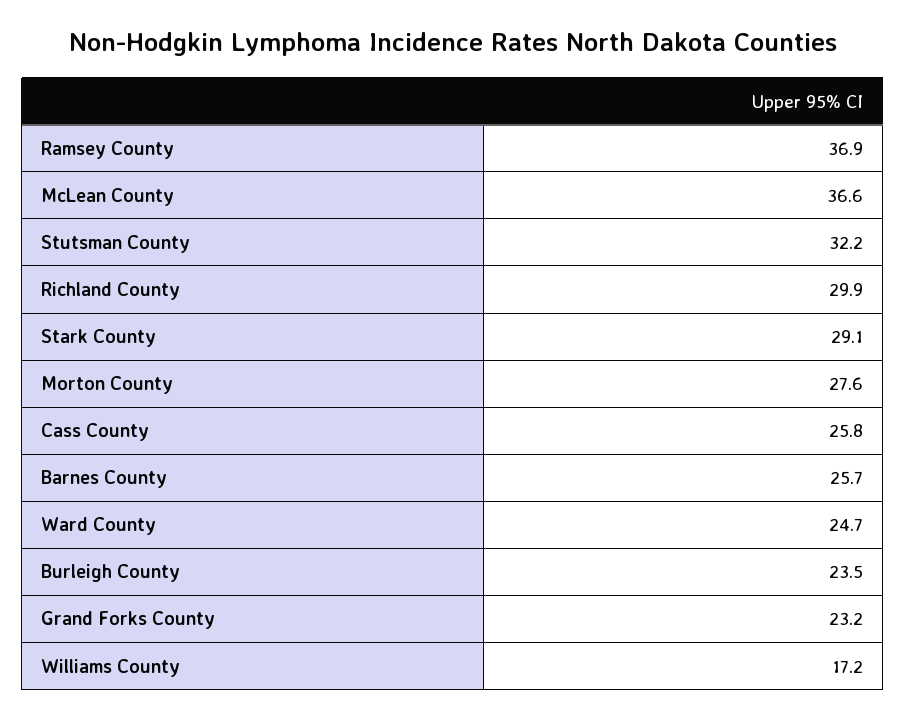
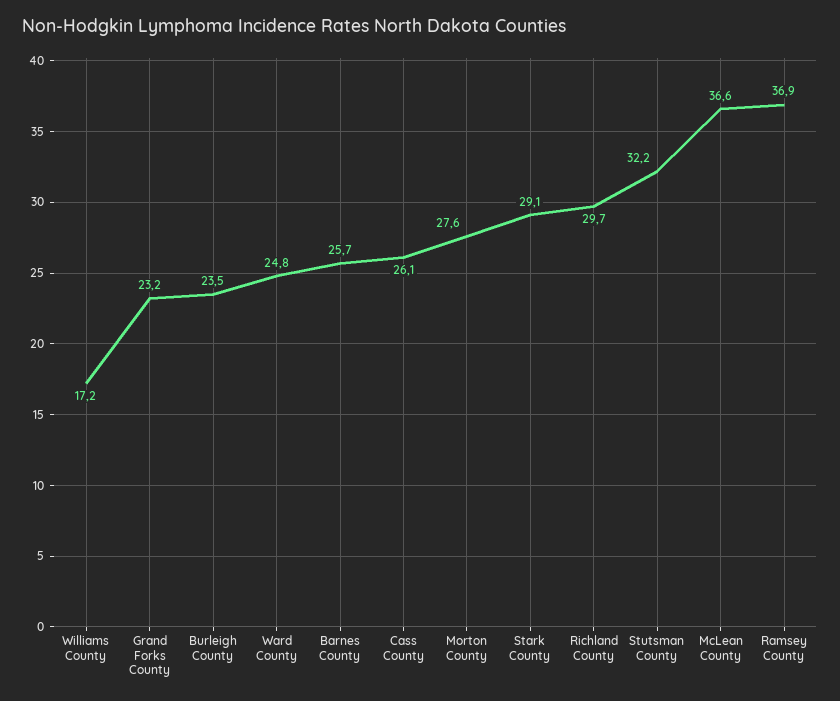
Richland County: 29.9 -> 29.7
Cass County: 25.8 -> 26.1
Ward County: 24.7 -> 24.8

